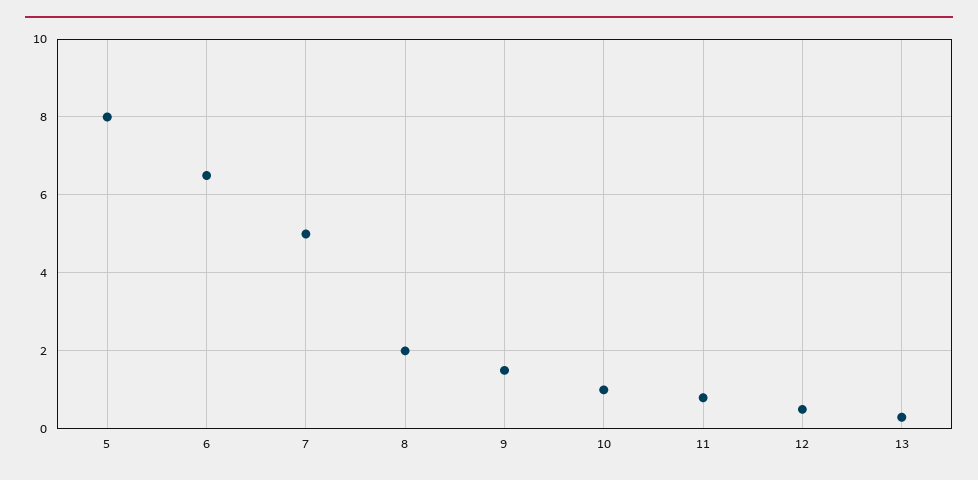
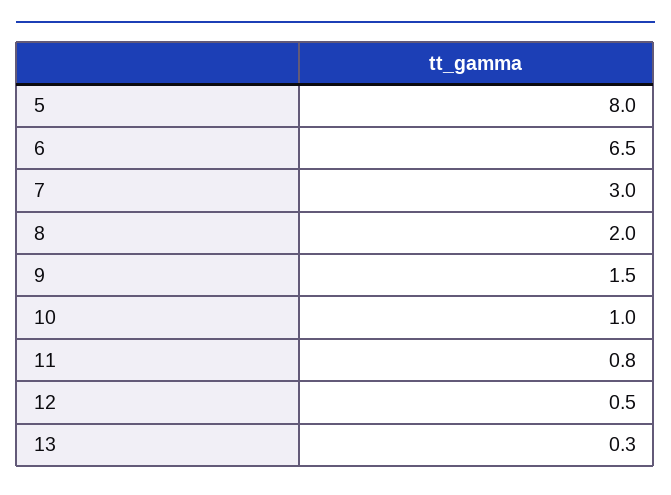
7: 5 -> 3

